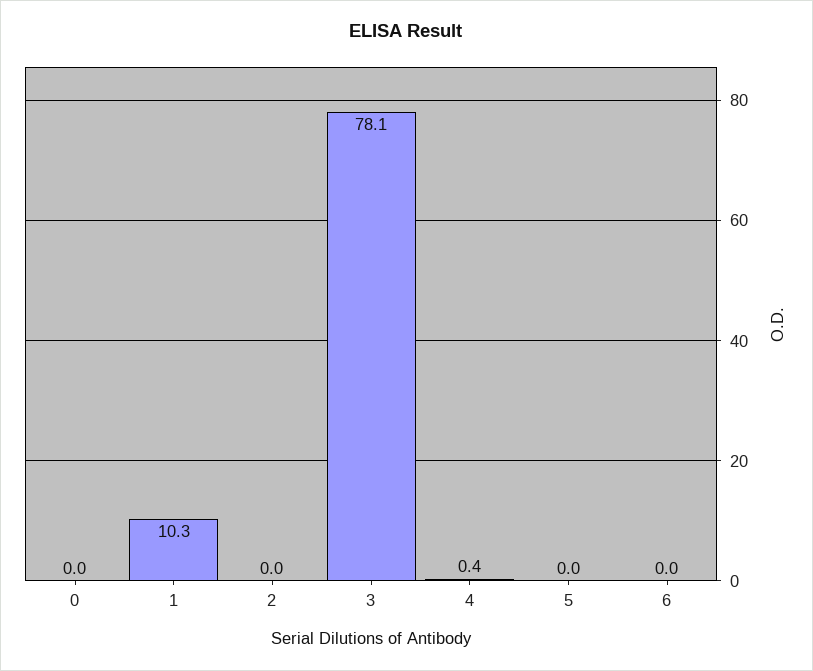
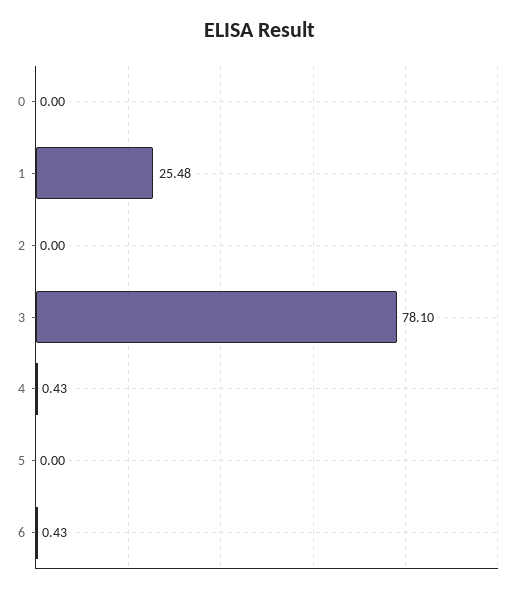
1: 10.3 -> 25.48
6: 0 -> 0.43

